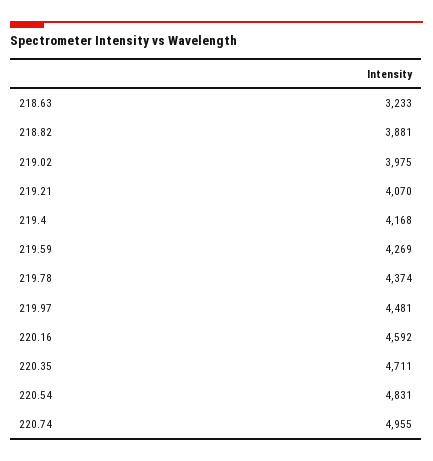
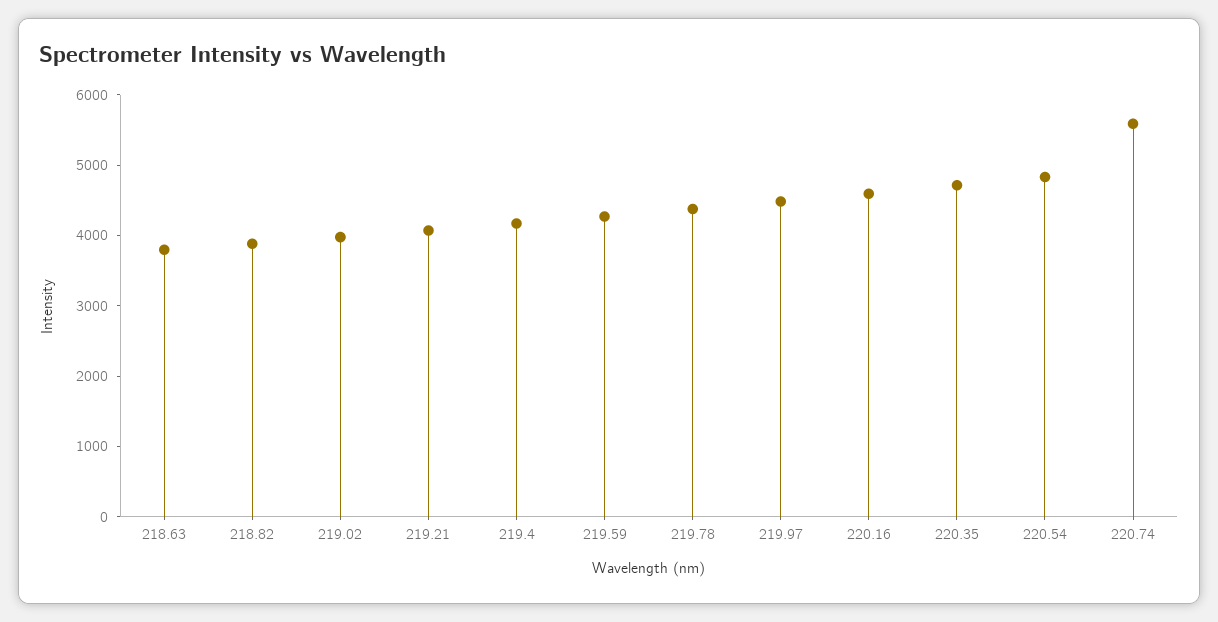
218.63: 3233 -> 3800
220.74: 4955 -> 5600

